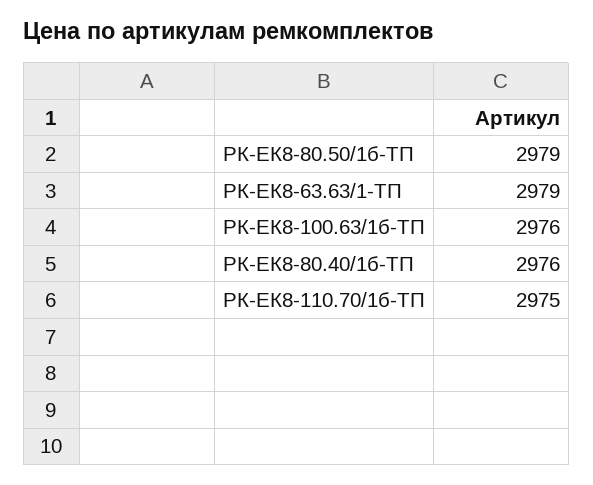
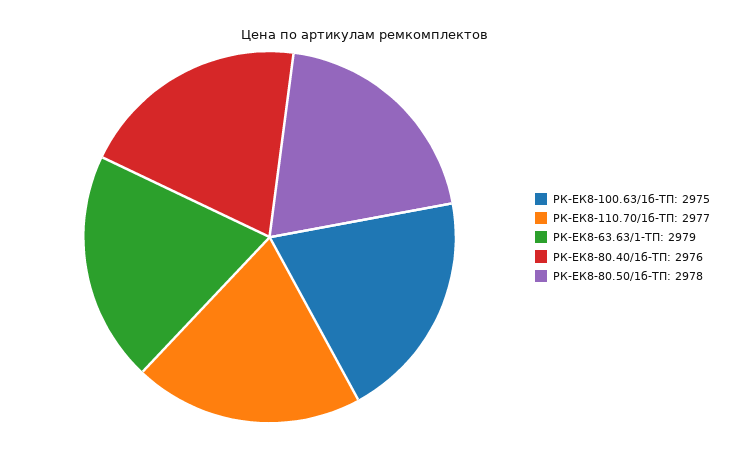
РК-ЕК8-80.50/1б-ТП: 2979 -> 2978
РК-ЕК8-100.63/1б-ТП: 2976 -> 2975
РК-ЕК8-110.70/1б-ТП: 2975 -> 2977

